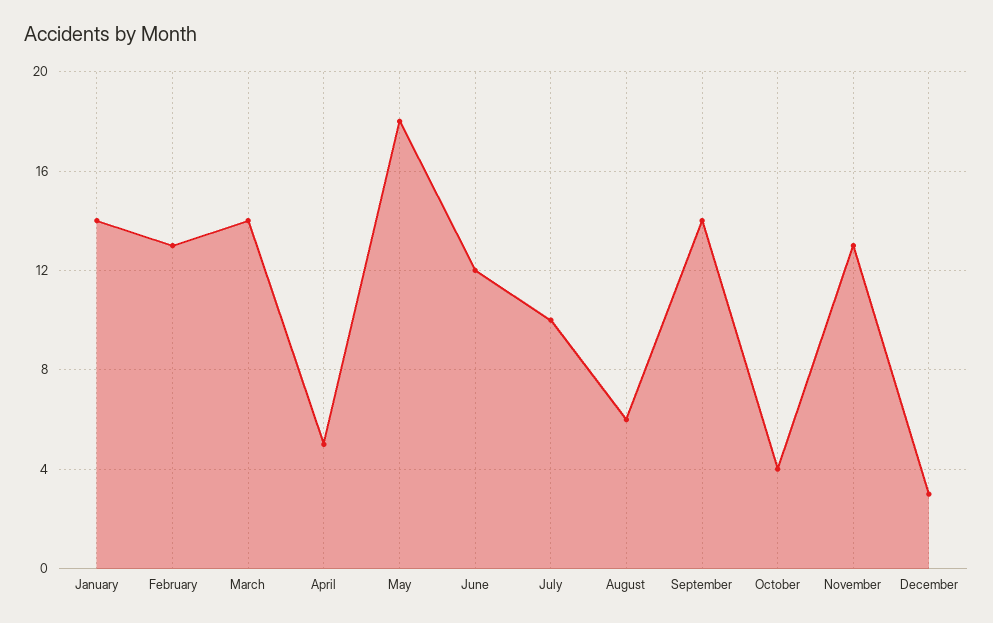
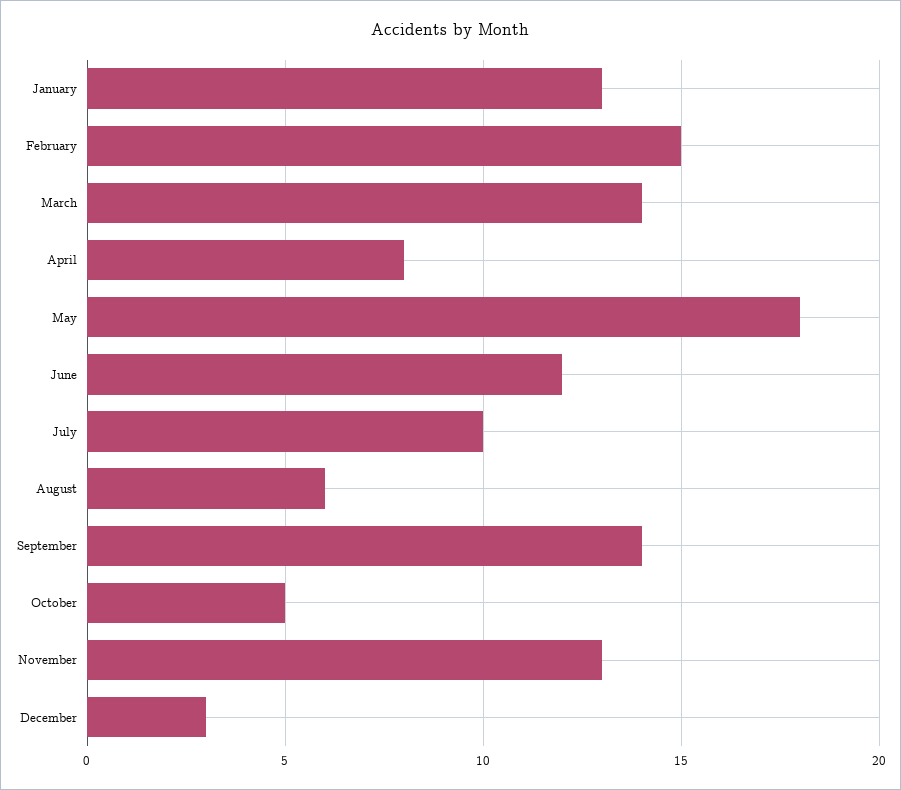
January: 14 -> 13
February: 13 -> 15
April: 5 -> 8
October: 4 -> 5

